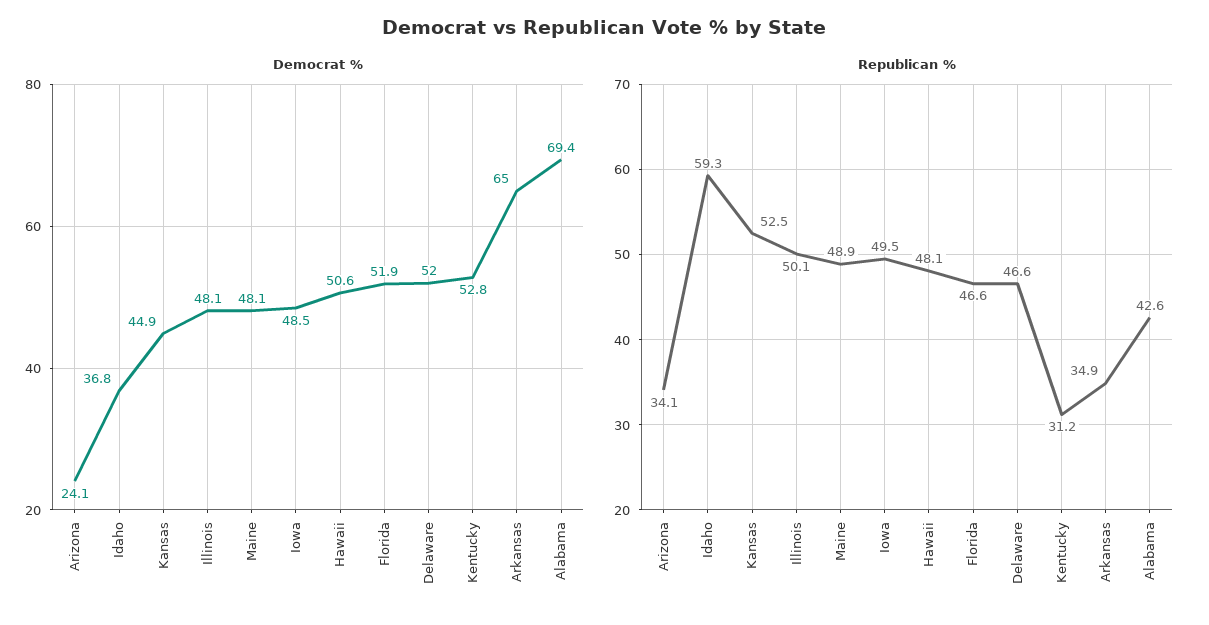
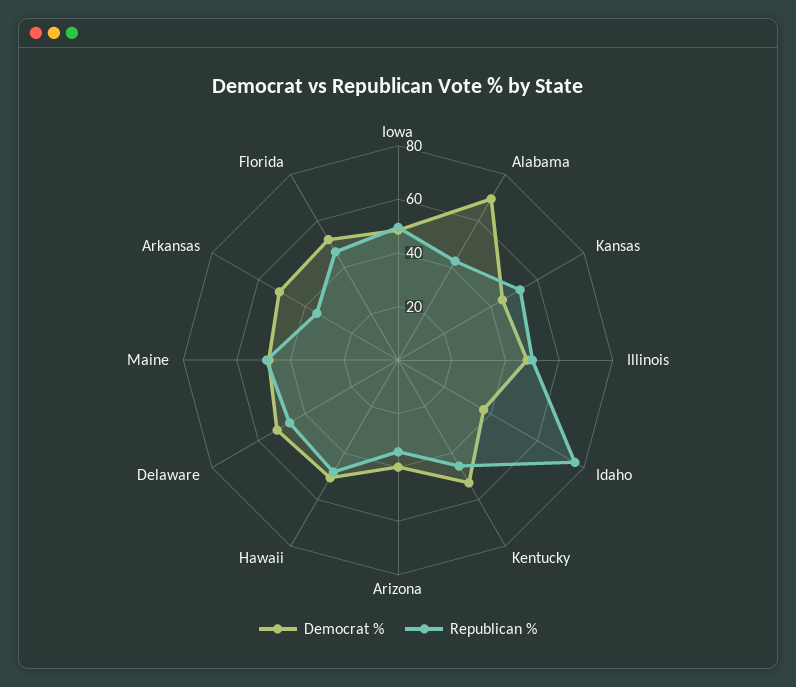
Democrat %, Arizona: 24.1 -> 40
Democrat %, Arkansas: 65 -> 50
Republican %, Idaho: 59.3 -> 75
Republican %, Kentucky: 31.2 -> 45

